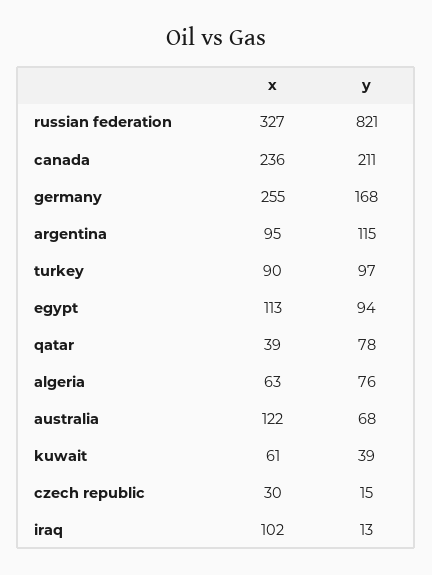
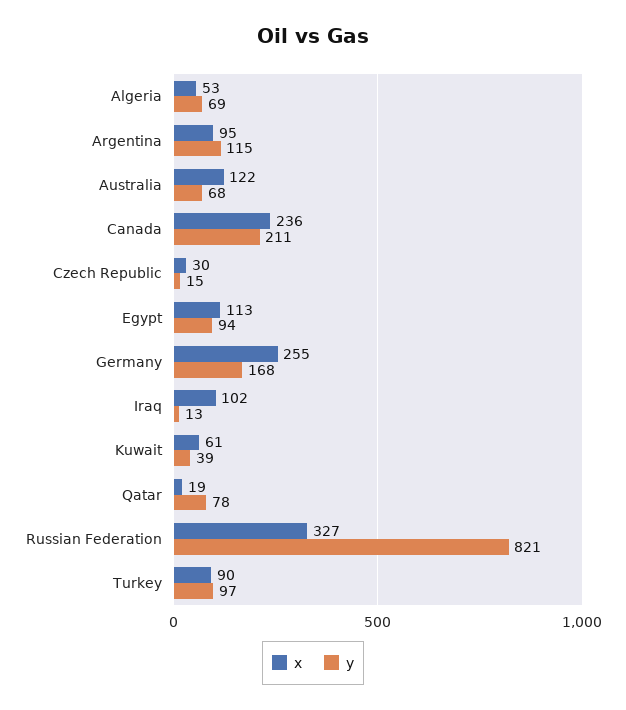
x, qatar: 39 -> 19
x, algeria: 63 -> 53
y, algeria: 76 -> 69

